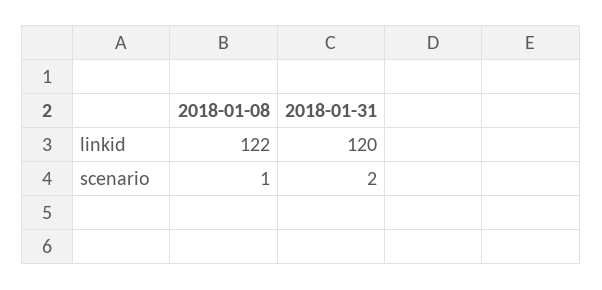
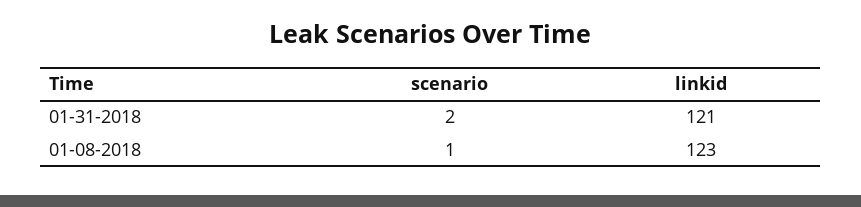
2018-01-08, linkid: 122 -> 123
2018-01-31, linkid: 120 -> 121

